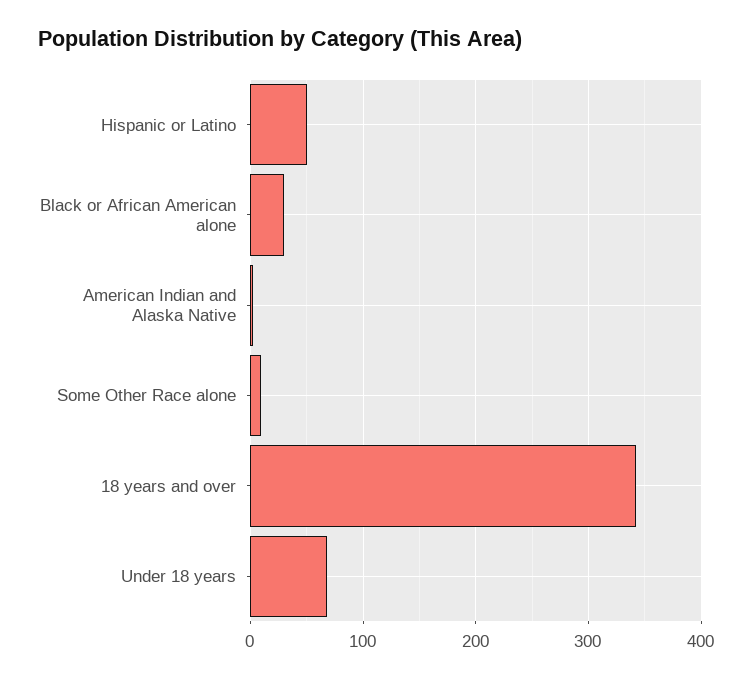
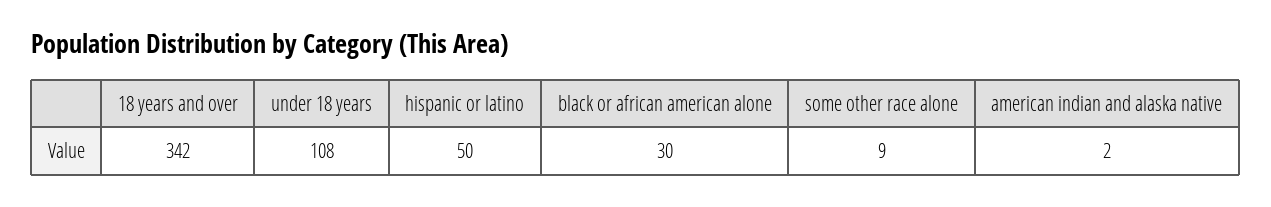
Under 18 years: 70 -> 108

